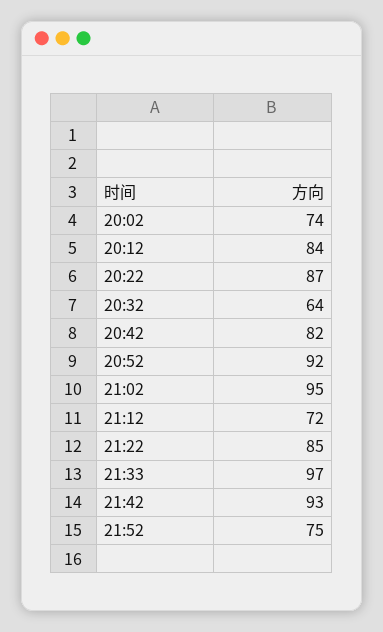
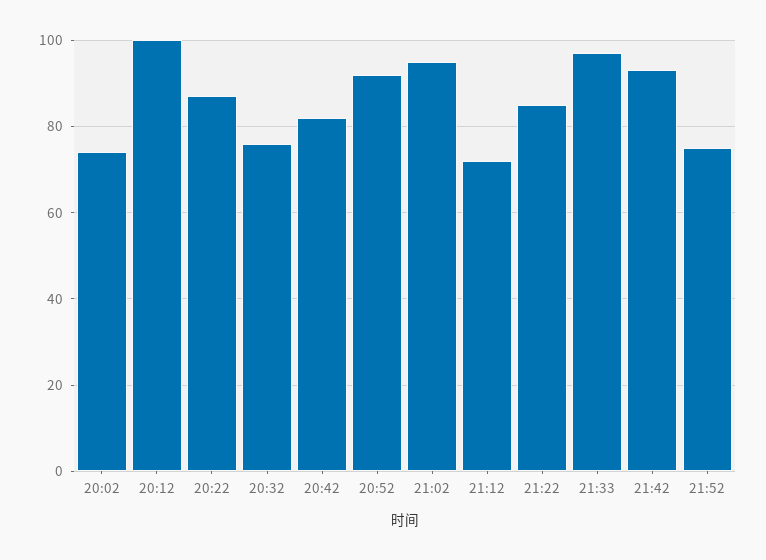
20:12: 84 -> 100
20:32: 64 -> 75

